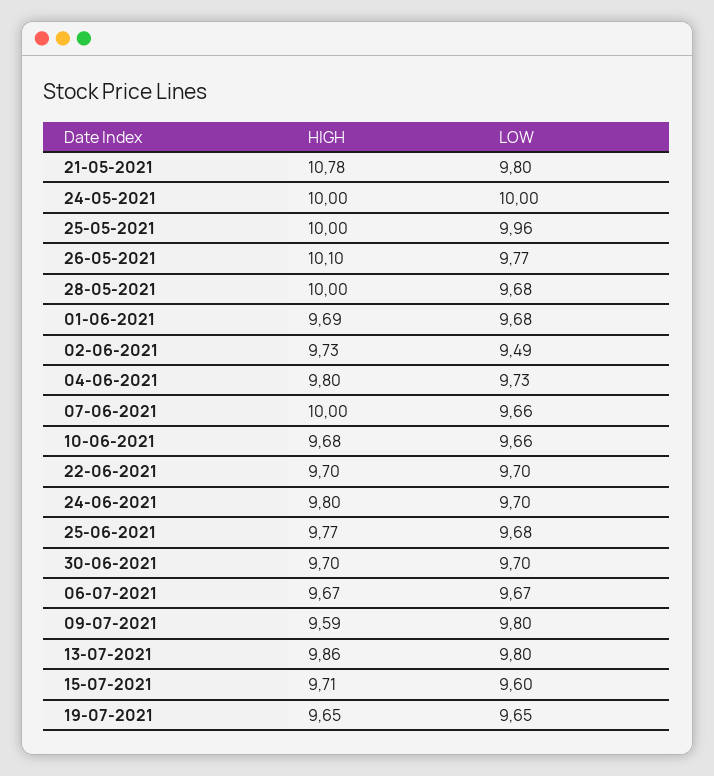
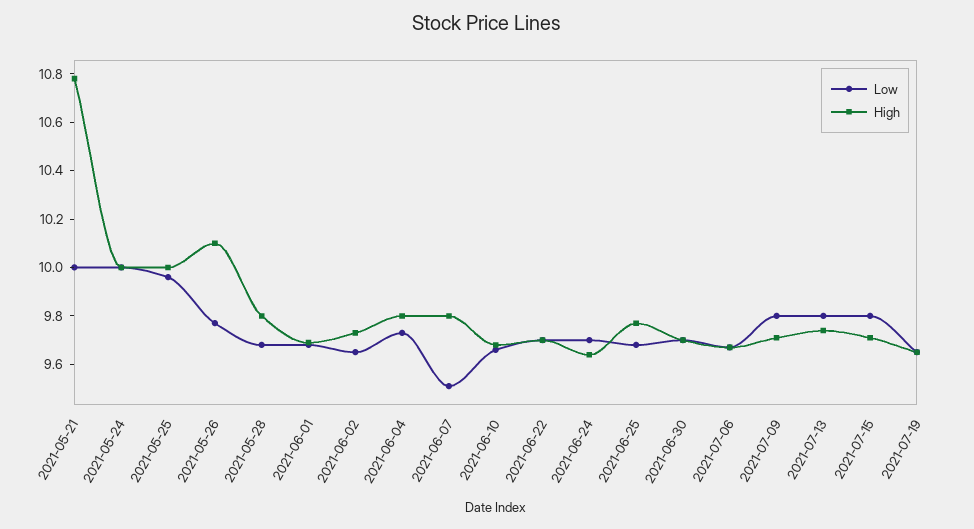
LOW, 21-05-2021: 9.8 -> 10
HIGH, 28-05-2021: 10 -> 9.8
LOW, 02-06-2021: 9.49 -> 9.65
HIGH, 07-06-2021: 10 -> 9.8
LOW, 07-06-2021: 9.66 -> 9.5
HIGH, 24-06-2021: 9.8 -> 9.65
HIGH, 09-07-2021: 9.59 -> 9.7
HIGH, 13-07-2021: 9.86 -> 9.75
LOW, 15-07-2021: 9.6 -> 9.8

